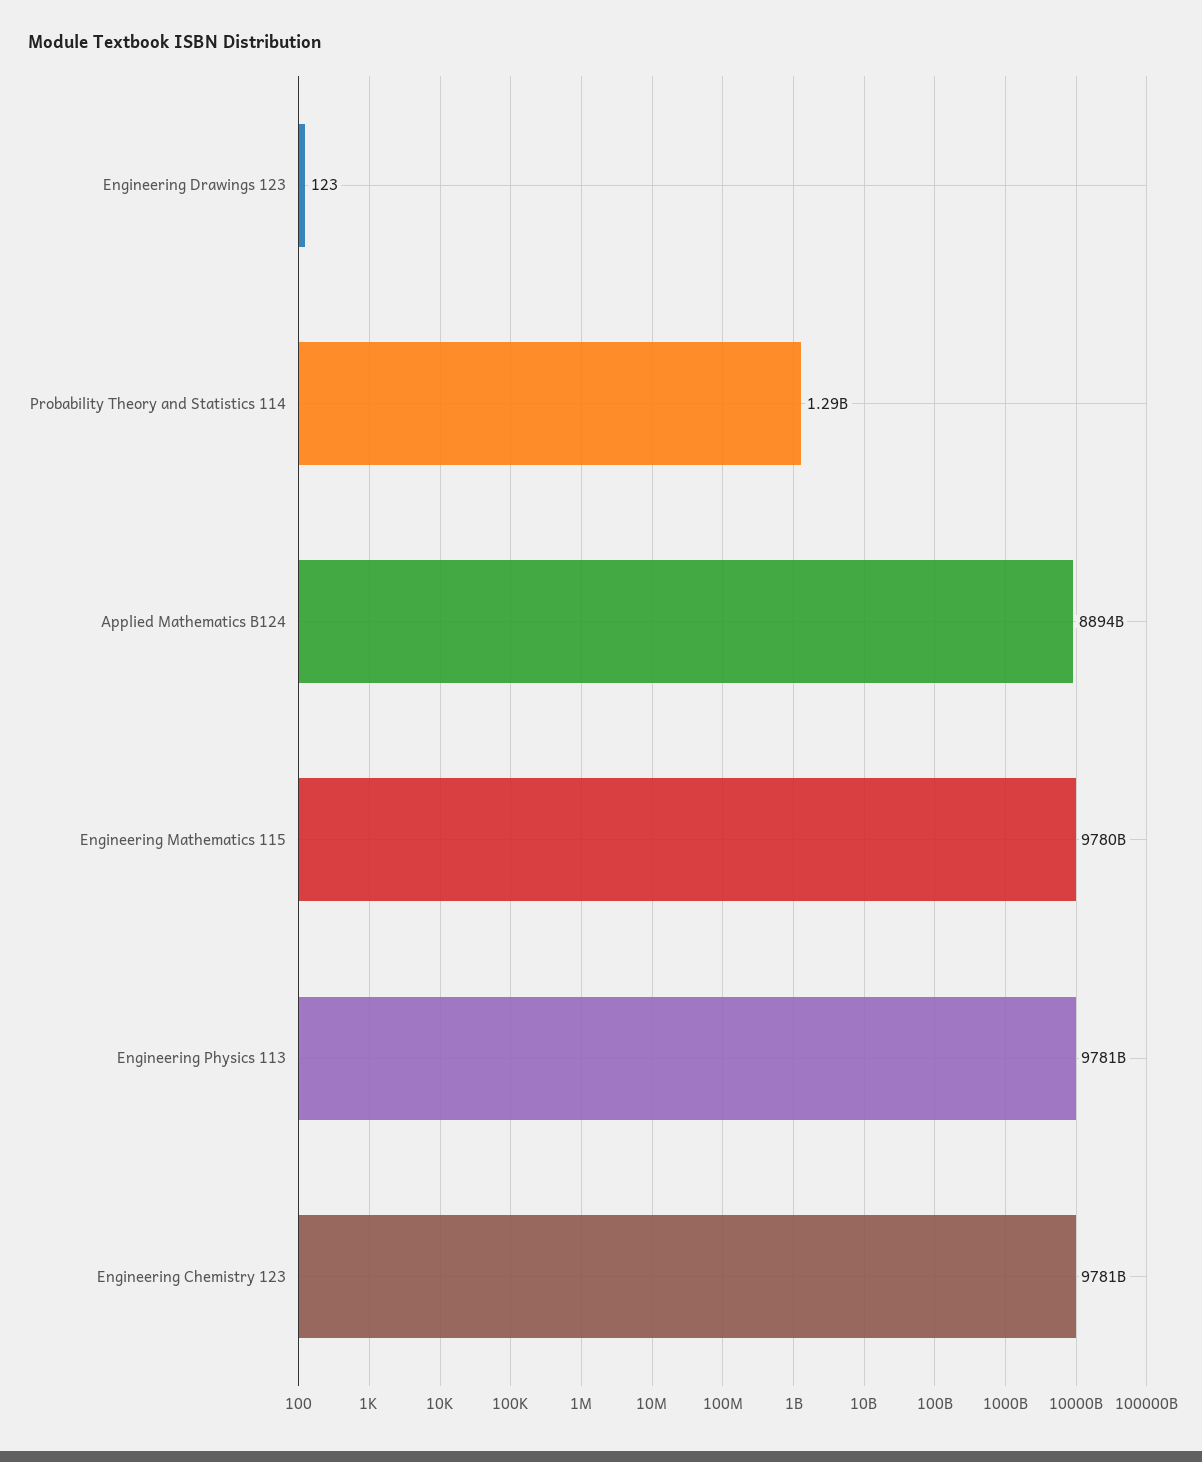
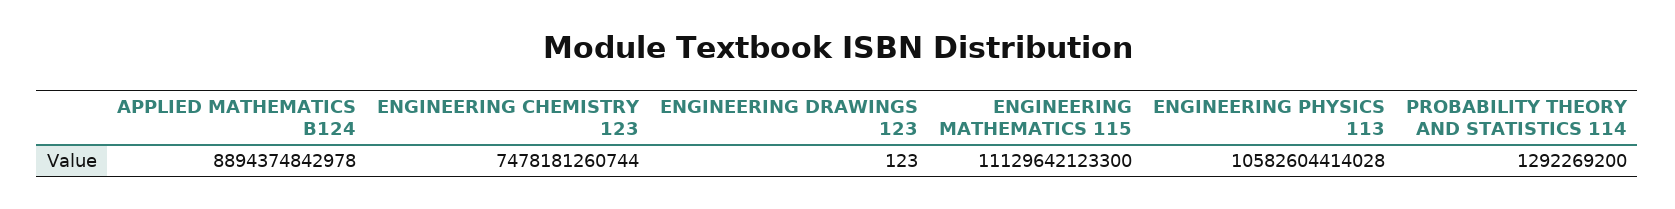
Engineering Mathematics 115: 9780000000000 -> 11129642123300
Engineering Physics 113: 9781000000000 -> 10582604414028
Engineering Chemistry 123: 9781000000000 -> 7478181260744

